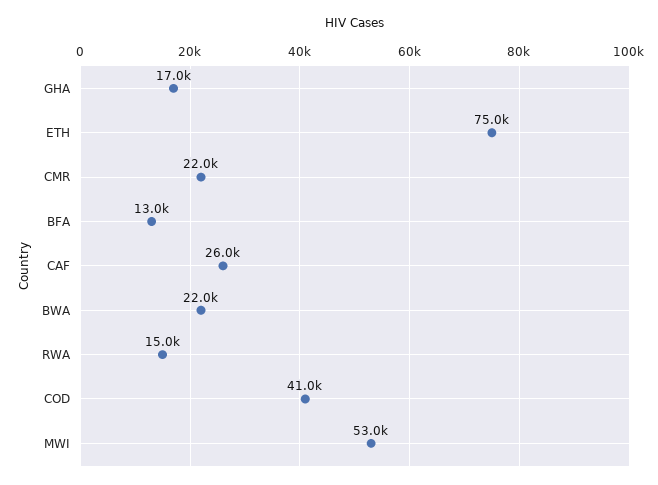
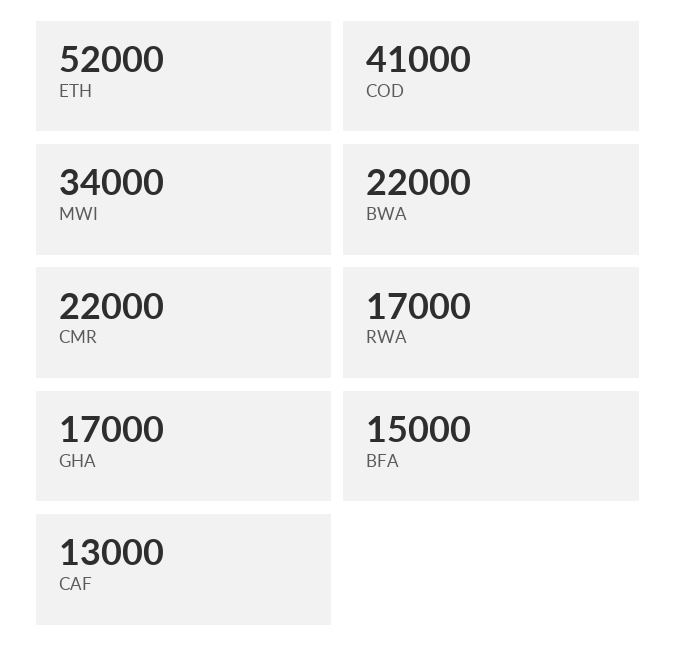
ETH: 75000 -> 52000
BFA: 13000 -> 15000
CAF: 26000 -> 13000
RWA: 15000 -> 17000
MWI: 53000 -> 34000

